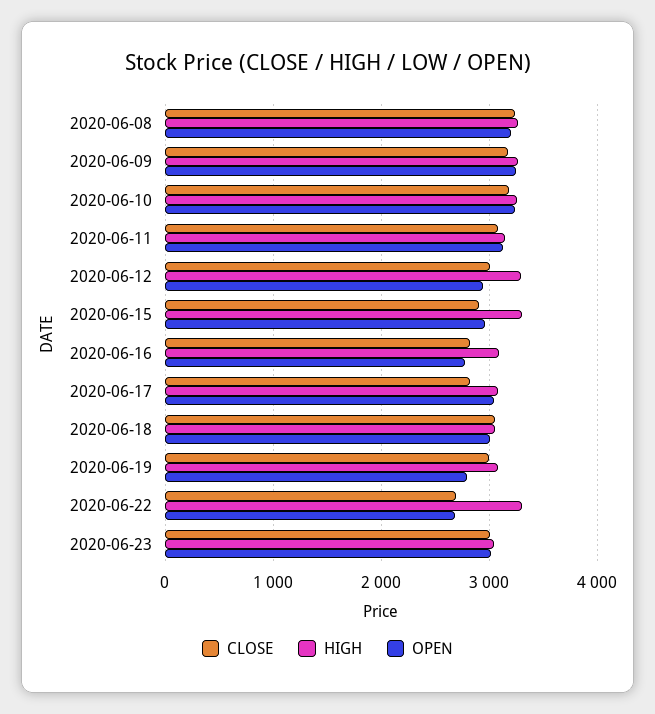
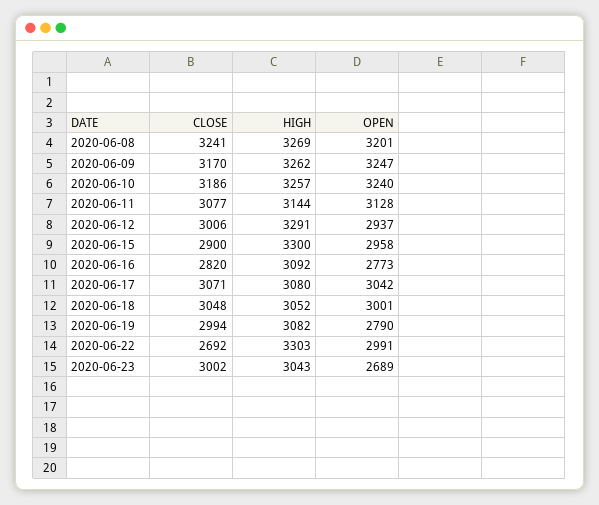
CLOSE, 2020-06-17: 2800 -> 3071
OPEN, 2020-06-22: 2700 -> 2991
OPEN, 2020-06-23: 3000 -> 2689

